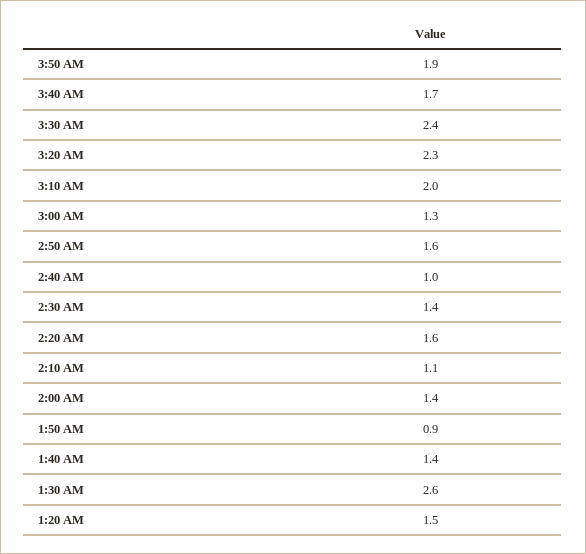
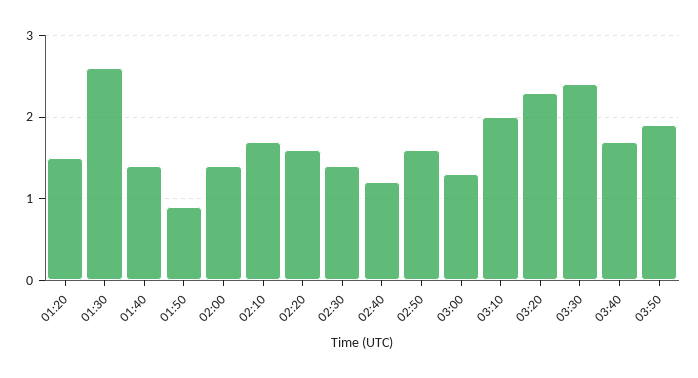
2:40 AM: 1 -> 1.2
2:10 AM: 1.1 -> 1.7

